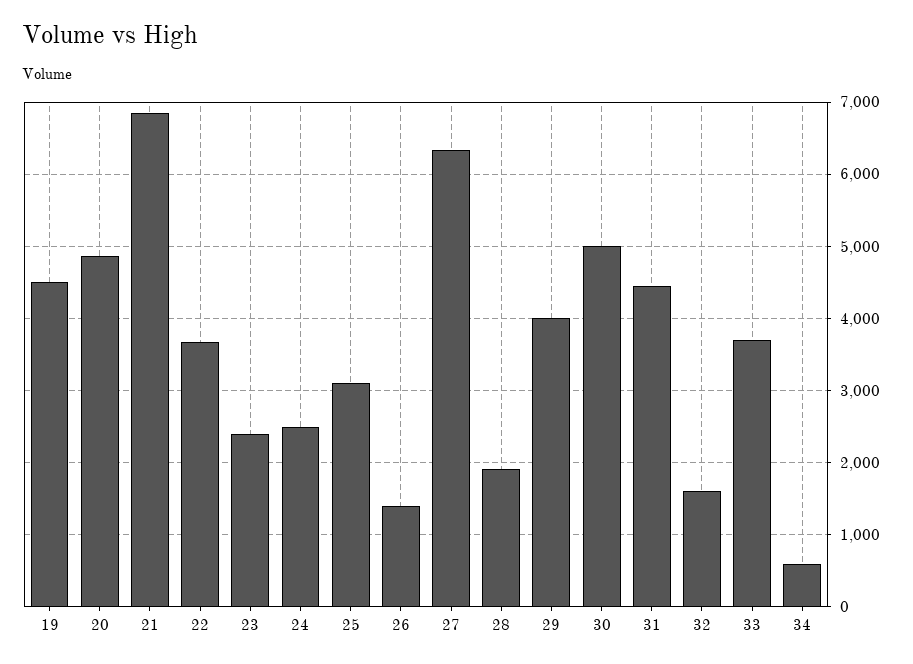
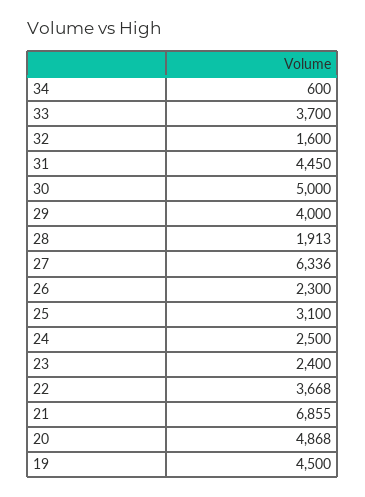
26: 1400 -> 2300

